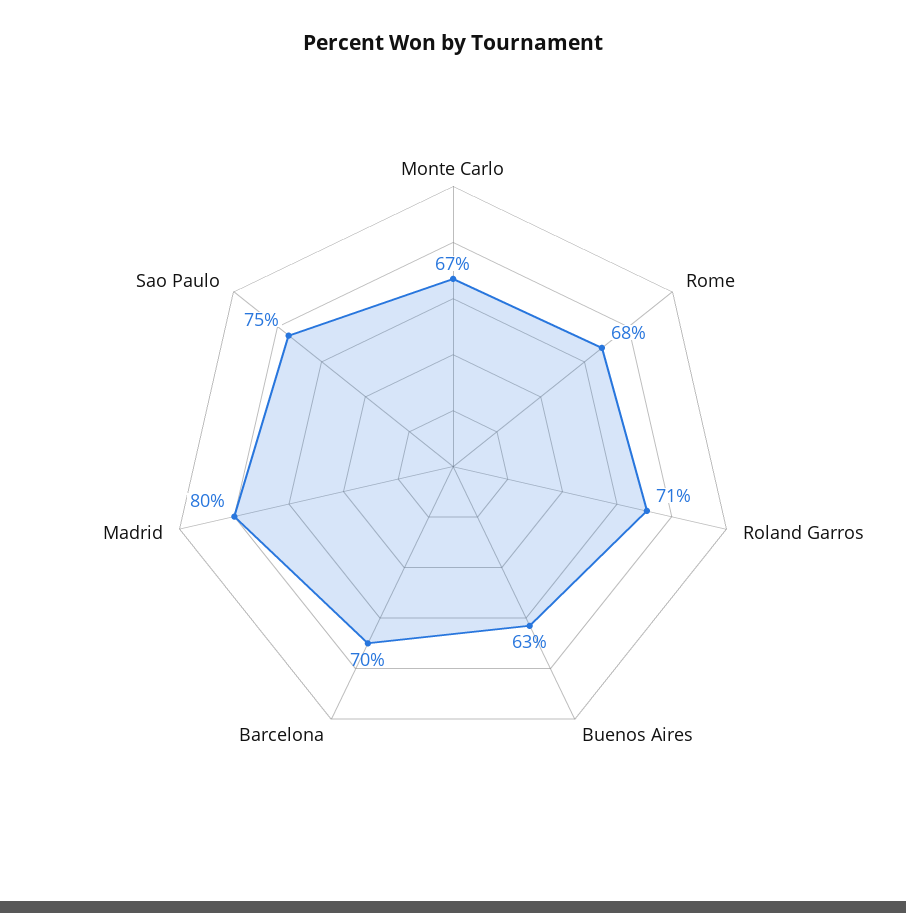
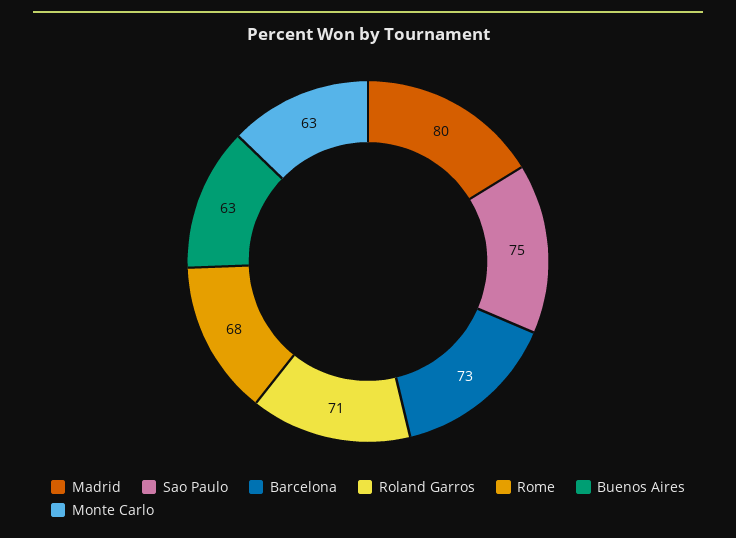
Monte Carlo: 67 -> 63
Barcelona: 70 -> 73

